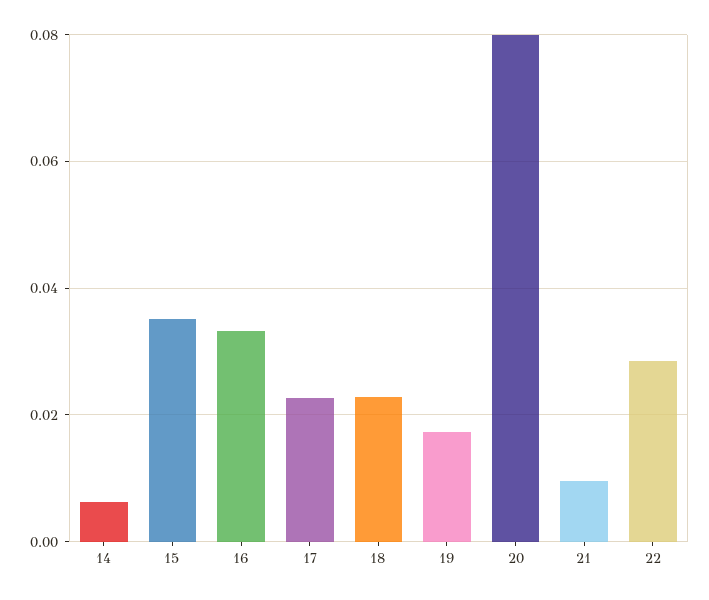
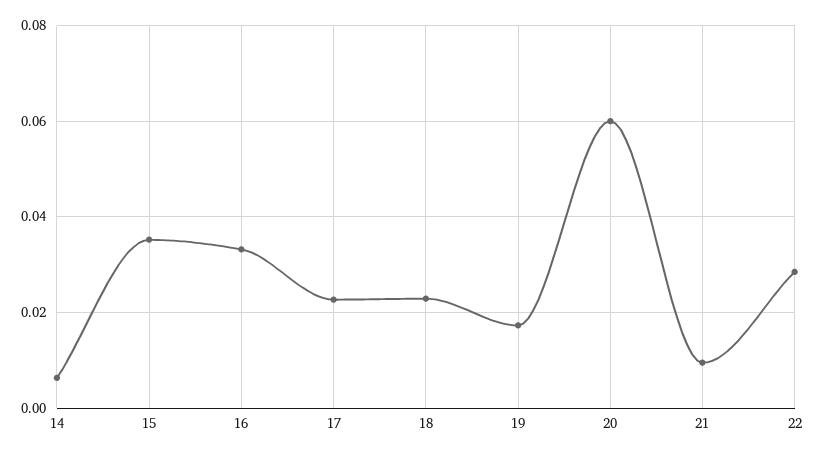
20: 0.08 -> 0.06

